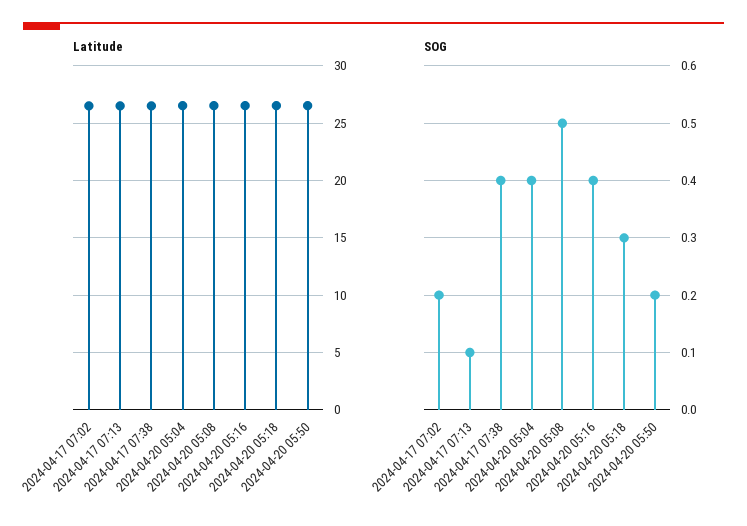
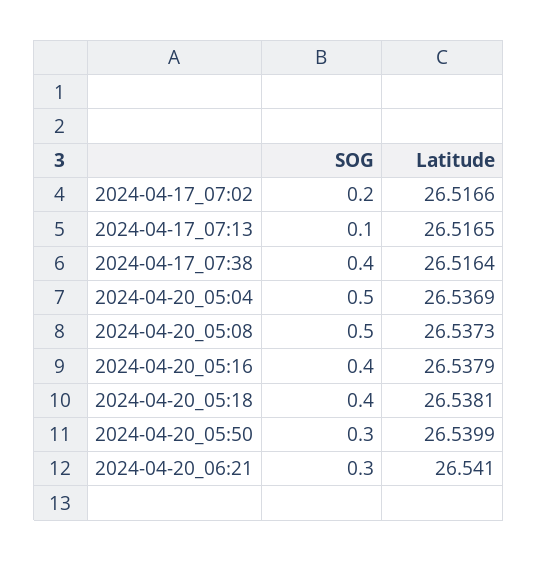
SOG, 2024-04-20 05:04: 0.4 -> 0.5
SOG, 2024-04-20 05:18: 0.3 -> 0.4
SOG, 2024-04-20 05:50: 0.2 -> 0.3
SOG, 2024-04-20_06:21: none -> 0.3
Latitude, 2024-04-20_06:21: none -> 26.541

